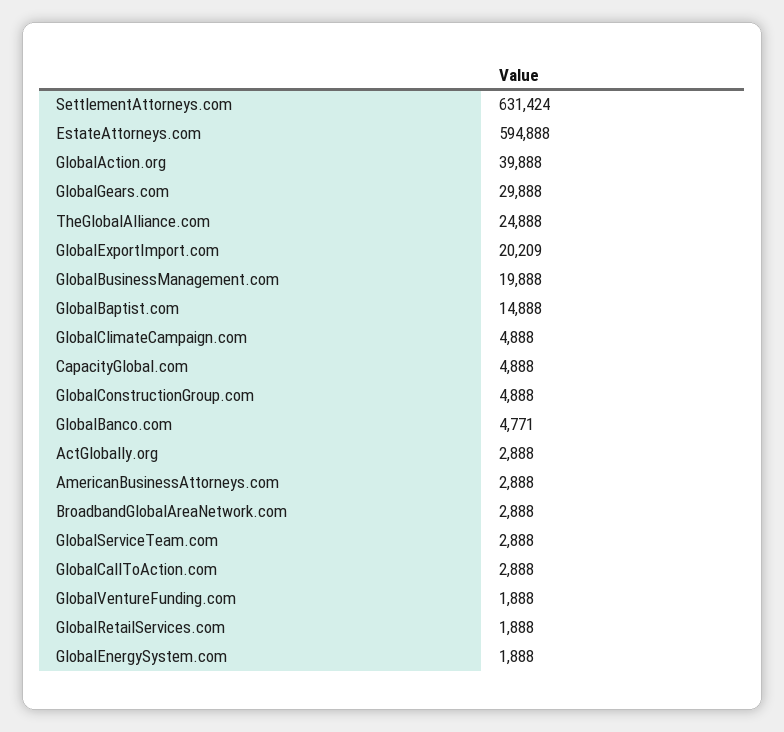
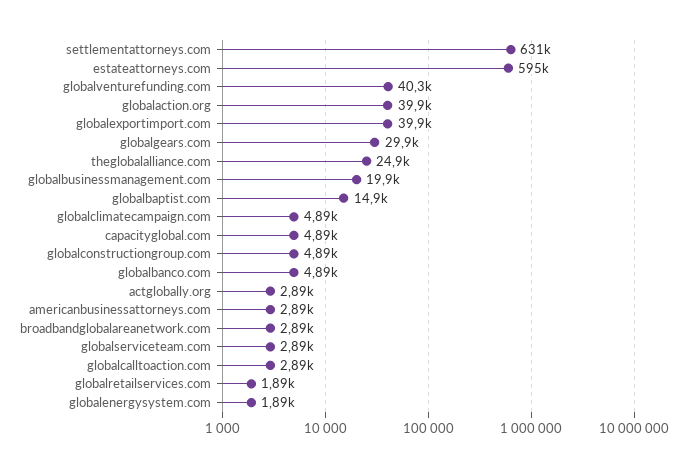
GlobalExportImport.com: 20209 -> 39900
GlobalBanco.com: 4771 -> 4890
GlobalVentureFunding.com: 1888 -> 40300

